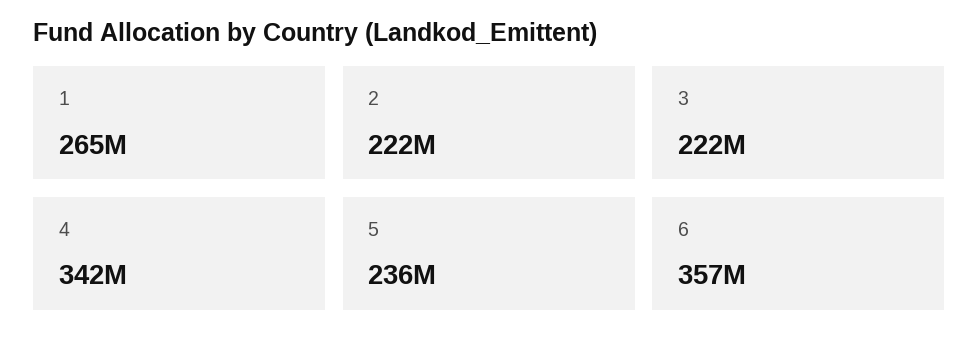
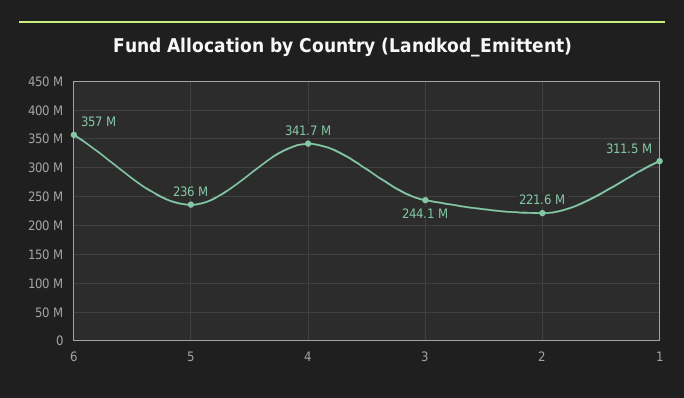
1: 265000000 -> 311500000
3: 222000000 -> 244100000

